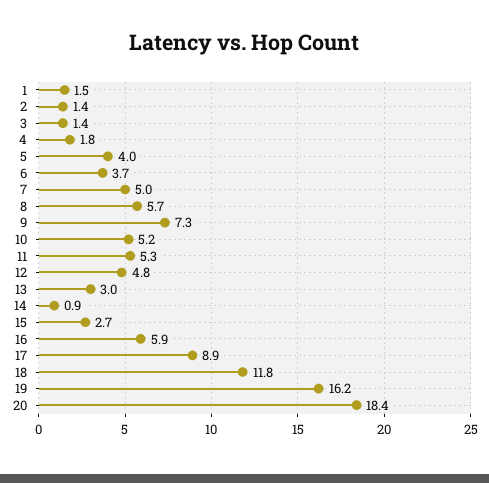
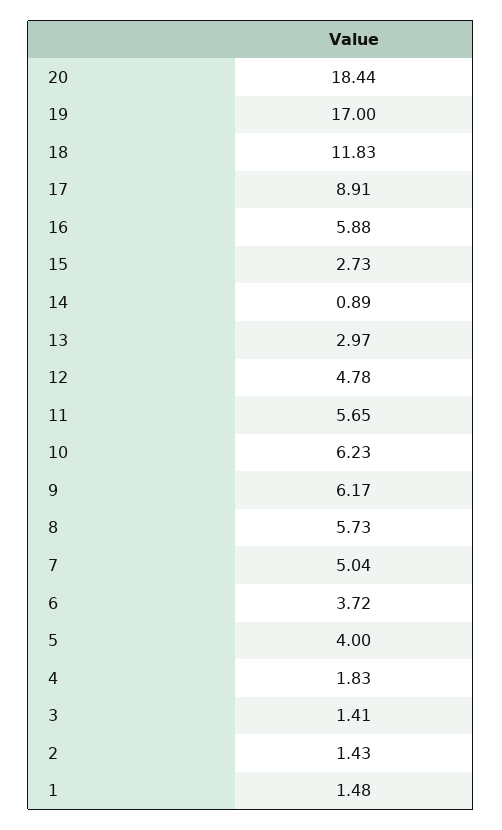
9: 7.3 -> 6.17
10: 5.2 -> 6.23
11: 5.3 -> 5.65
19: 16.2 -> 17

